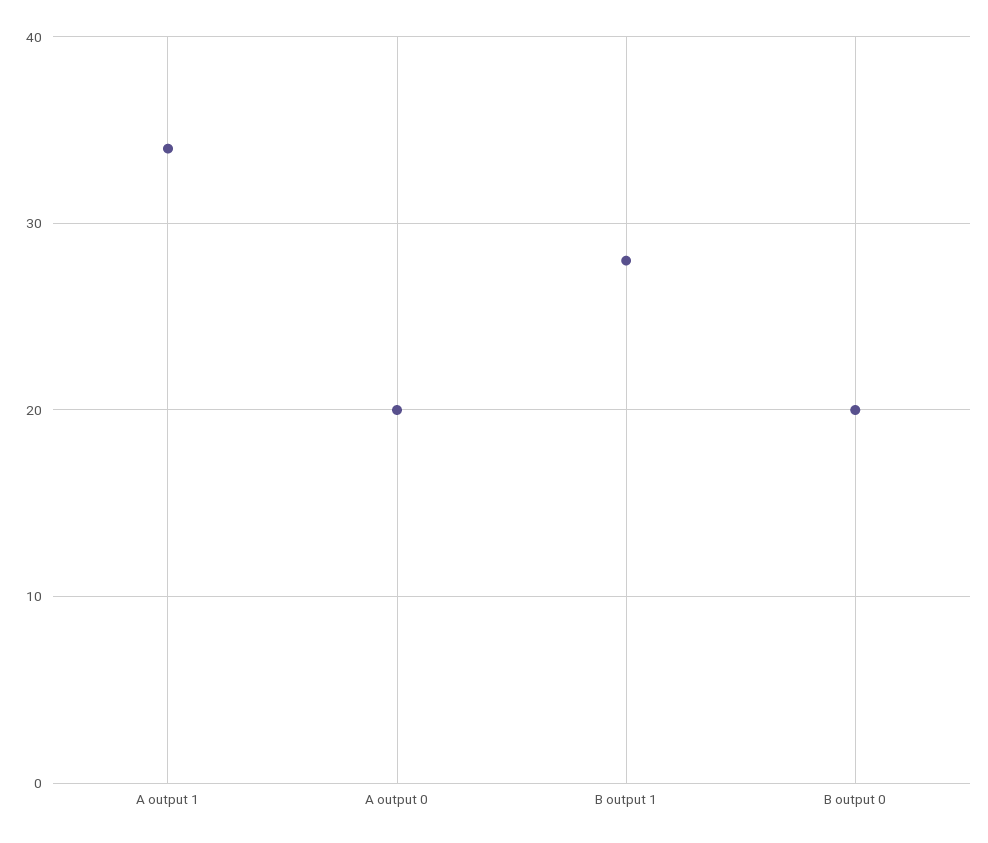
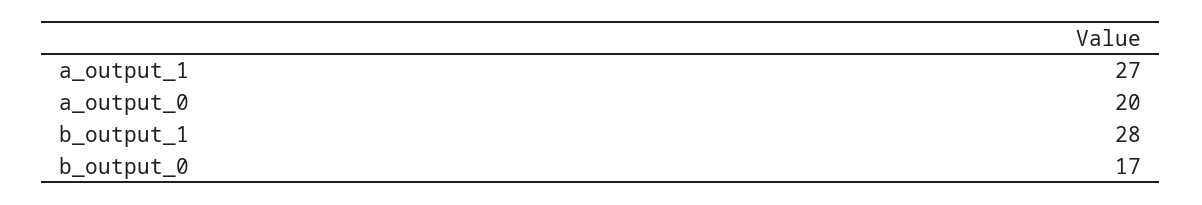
A output 1: 34 -> 27
B output 0: 20 -> 17

